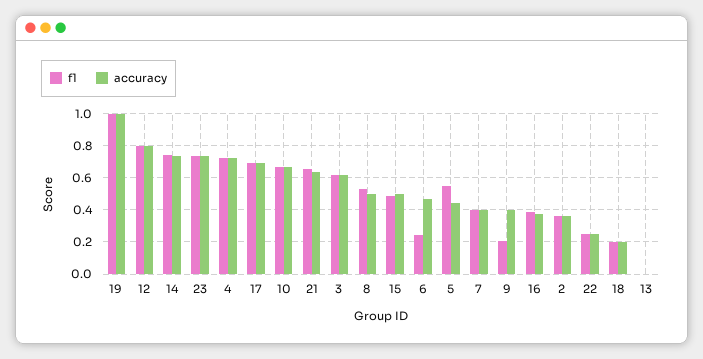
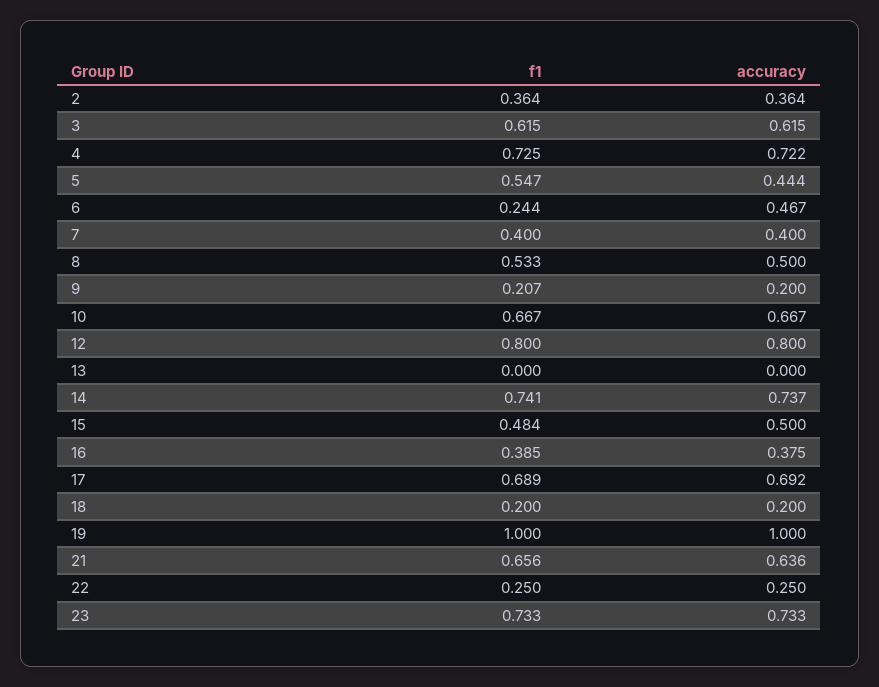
accuracy, 9: 0.4 -> 0.2

